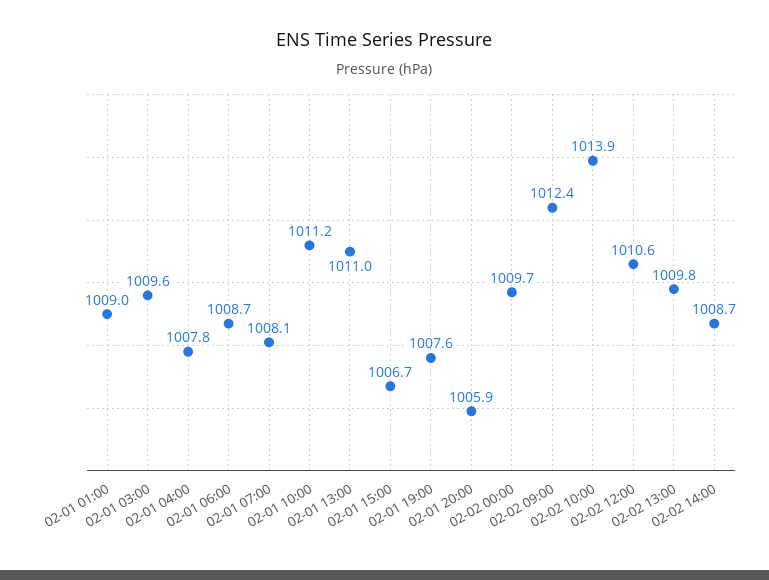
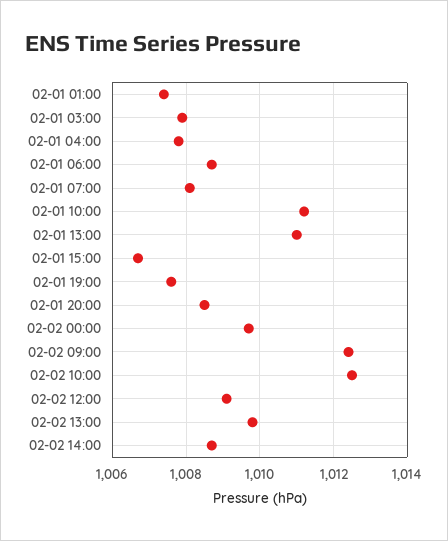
02-01 01:00: 1009 -> 1007.5
02-01 03:00: 1009.6 -> 1008
02-01 20:00: 1005.9 -> 1008.5
02-02 10:00: 1013.9 -> 1012.5
02-02 12:00: 1010.6 -> 1009

